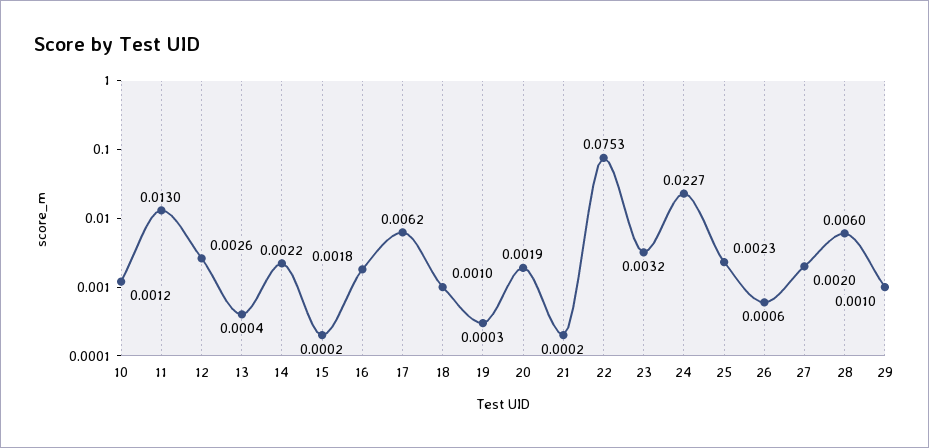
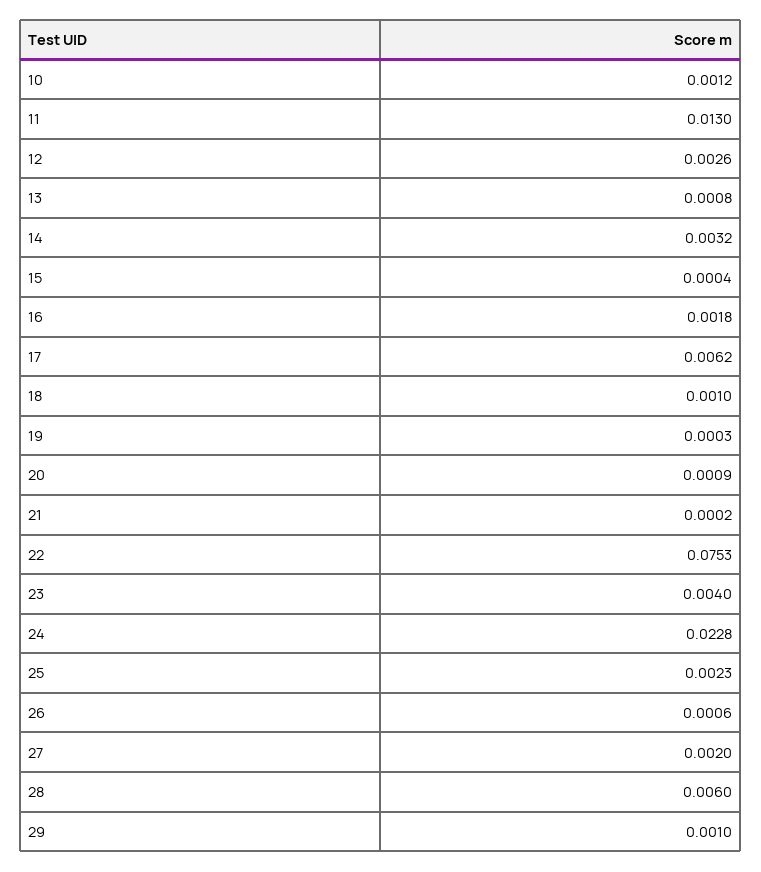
13: 0.0004 -> 0.0008
14: 0.0022 -> 0.0032
15: 0.0002 -> 0.0004
20: 0.0019 -> 0.0009
23: 0.0032 -> 0.004
24: 0.0227 -> 0.0228

